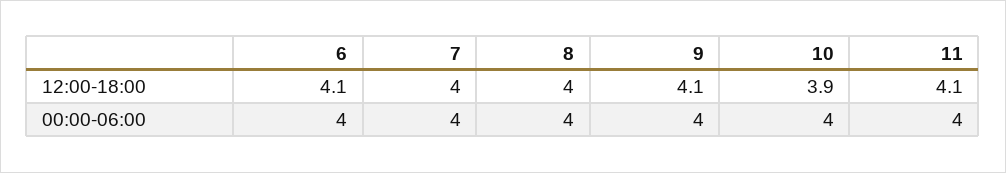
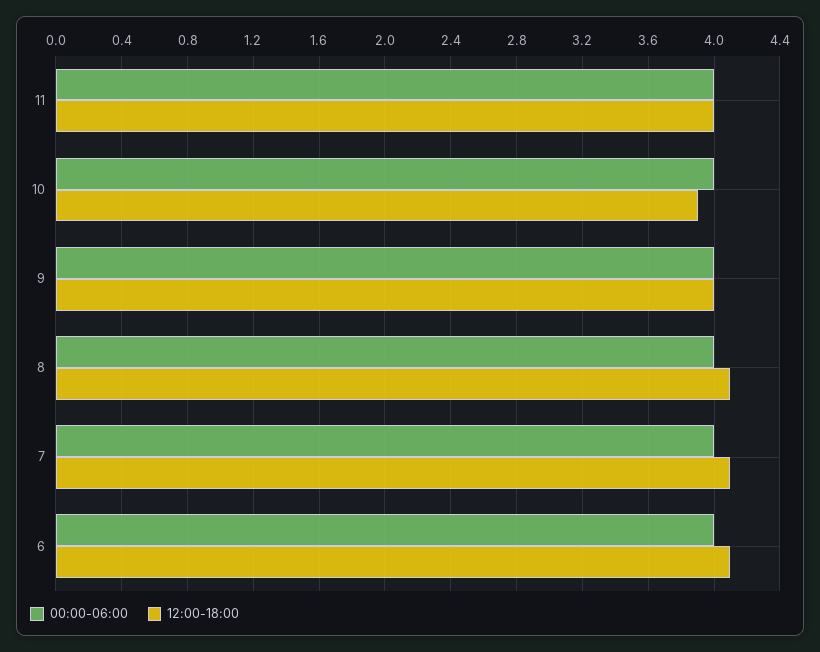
12:00-18:00, 7: 4 -> 4.1
12:00-18:00, 8: 4 -> 4.1
12:00-18:00, 9: 4.1 -> 4
12:00-18:00, 11: 4.1 -> 4

